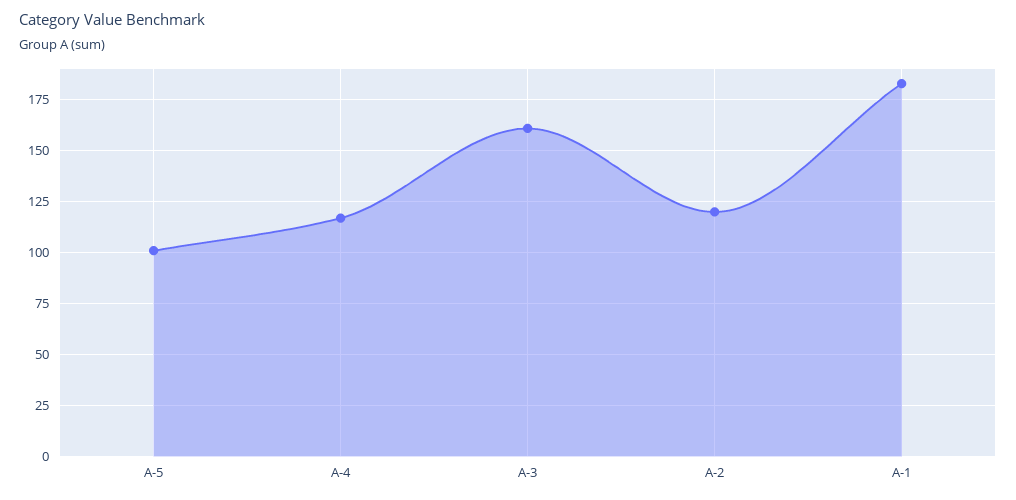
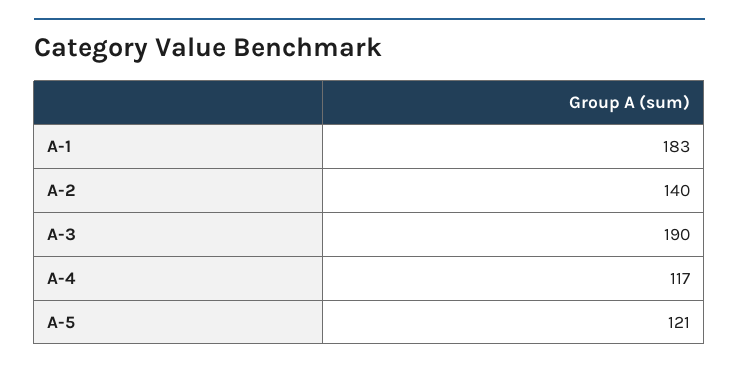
A-5: 100 -> 121
A-3: 160 -> 190
A-2: 120 -> 140

